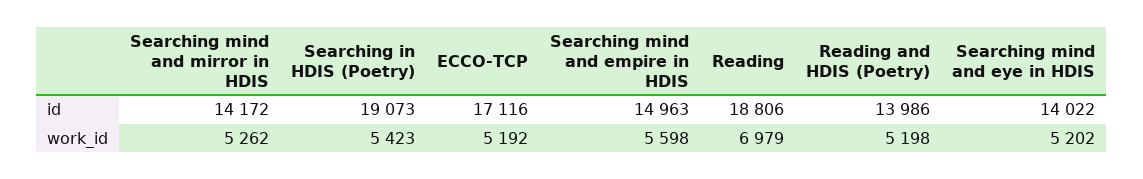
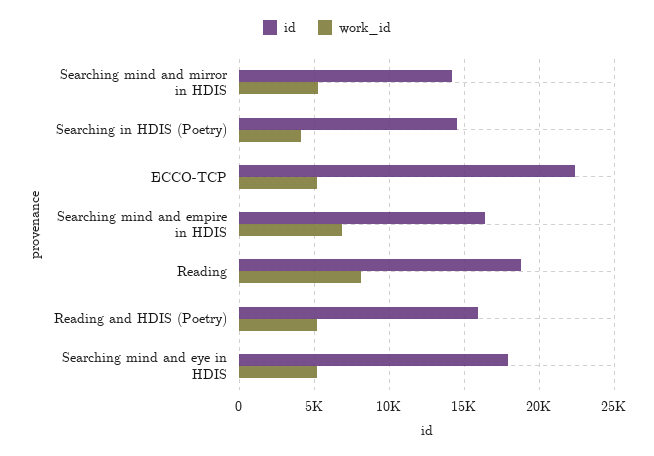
id, Searching in HDIS (Poetry): 19073 -> 14500
id, ECCO-TCP: 17116 -> 22500
id, Searching mind and empire in HDIS: 14963 -> 16500
id, Reading and HDIS (Poetry): 13986 -> 16000
id, Searching mind and eye in HDIS: 14022 -> 18000
work_id, Searching in HDIS (Poetry): 5423 -> 4000
work_id, Searching mind and empire in HDIS: 5598 -> 7000
work_id, Reading: 6979 -> 8000

